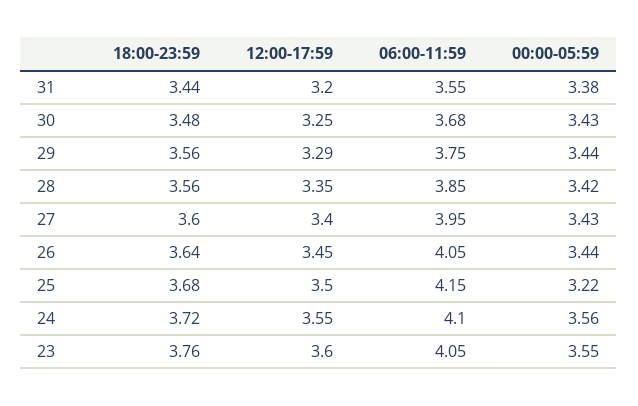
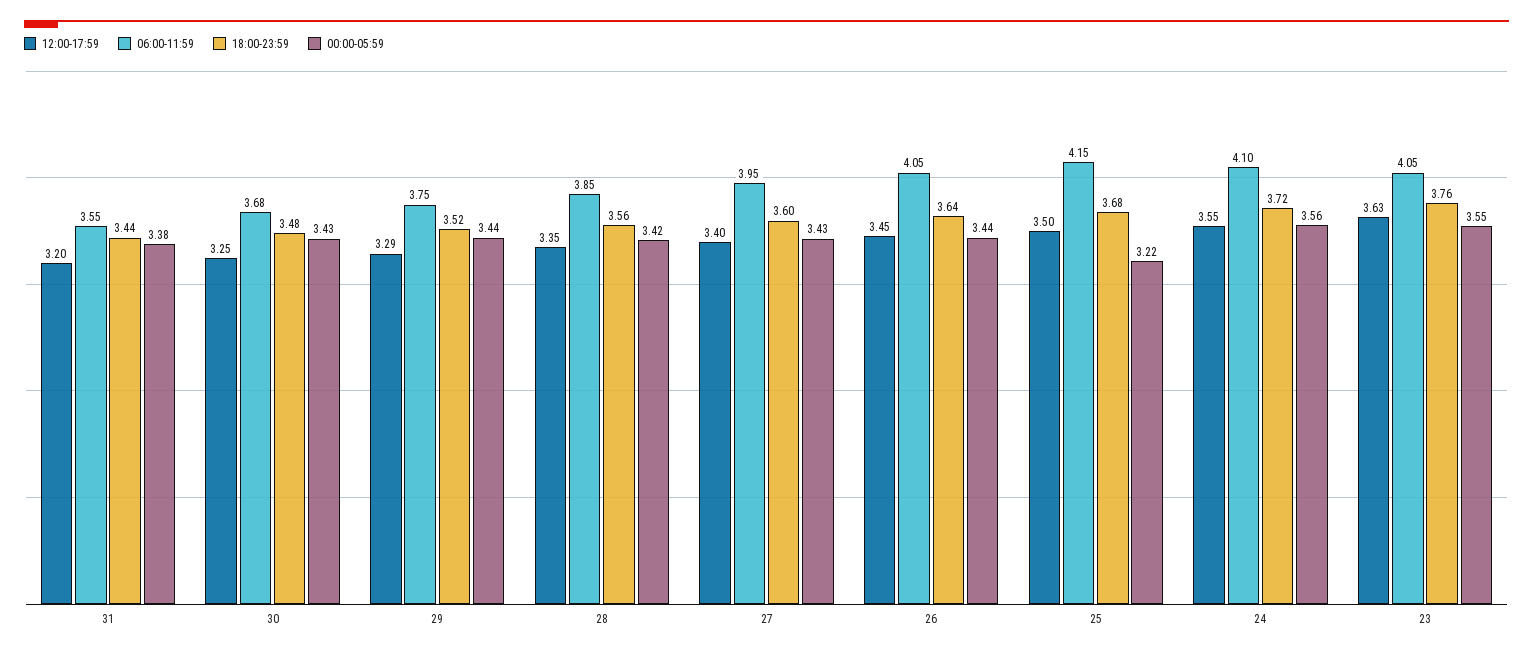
18:00-23:59, 29: 3.56 -> 3.52
12:00-17:59, 23: 3.6 -> 3.63

